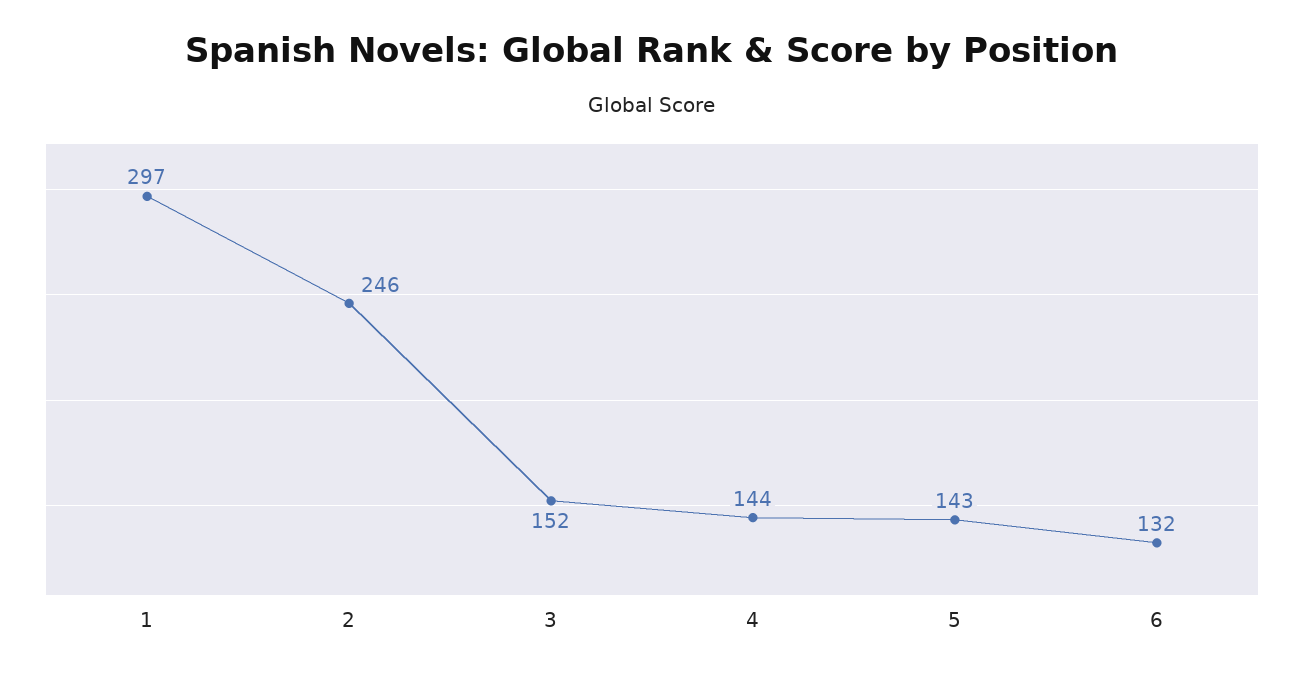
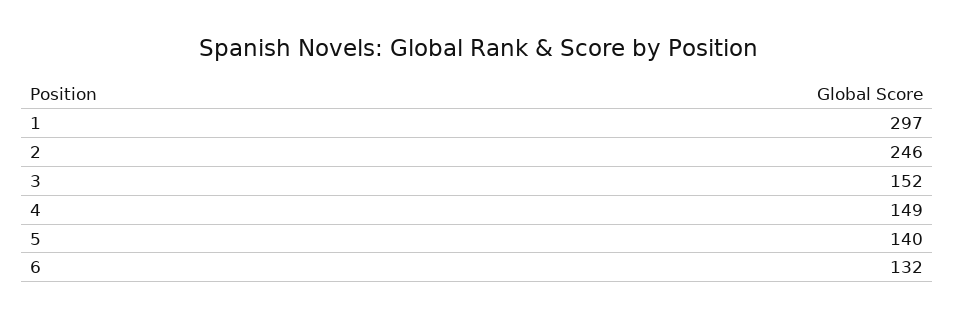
4: 144 -> 149
5: 143 -> 140

